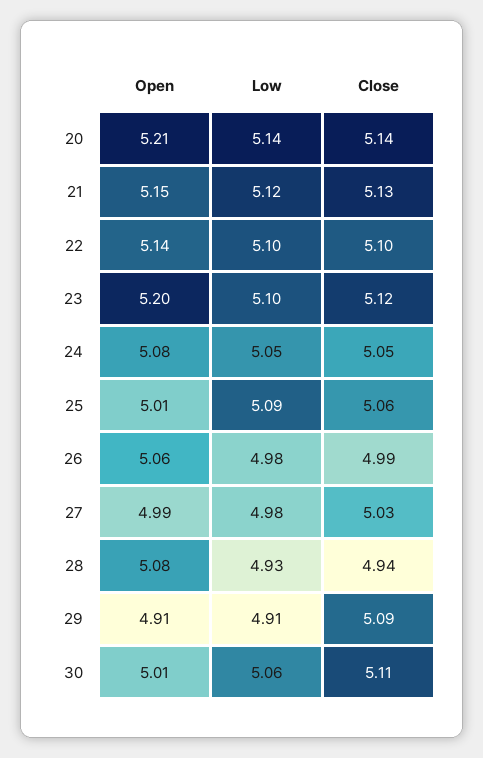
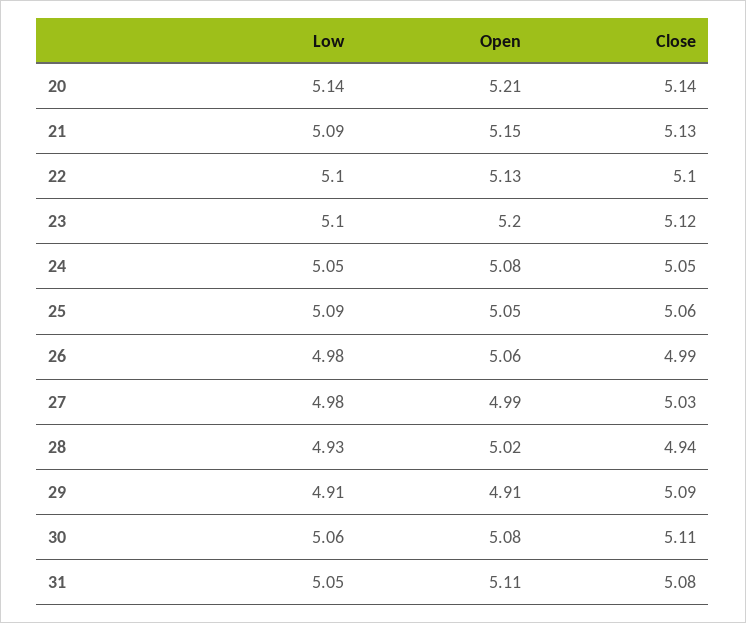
Low, 21: 5.12 -> 5.09
Open, 22: 5.14 -> 5.13
Open, 25: 5.01 -> 5.05
Open, 28: 5.08 -> 5.02
Open, 30: 5.01 -> 5.08
Low, 31: none -> 5.05
Open, 31: none -> 5.11
Close, 31: none -> 5.08

